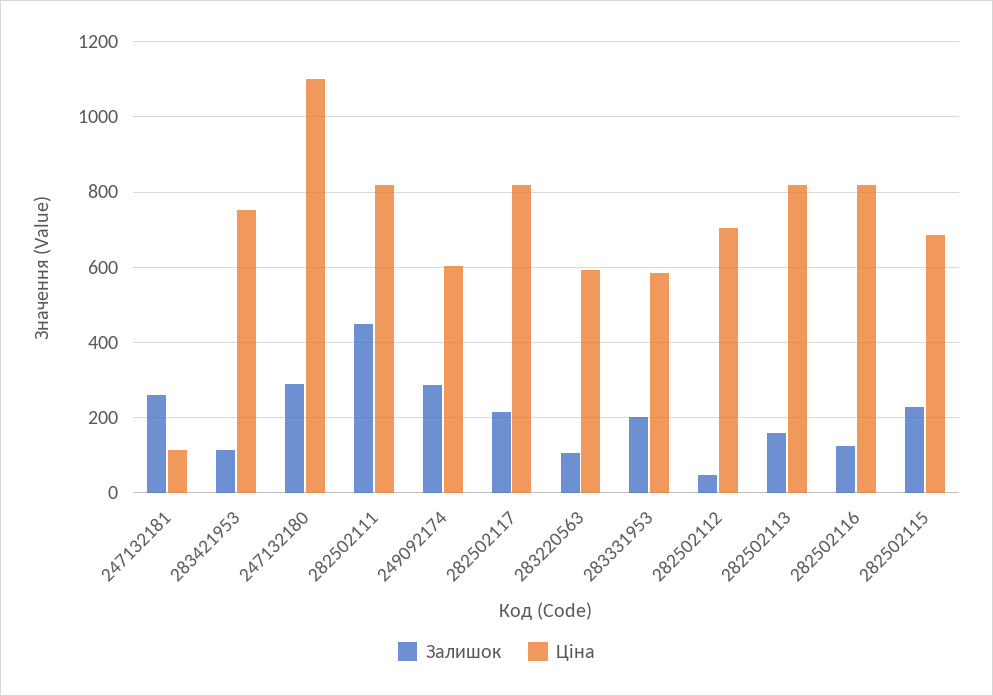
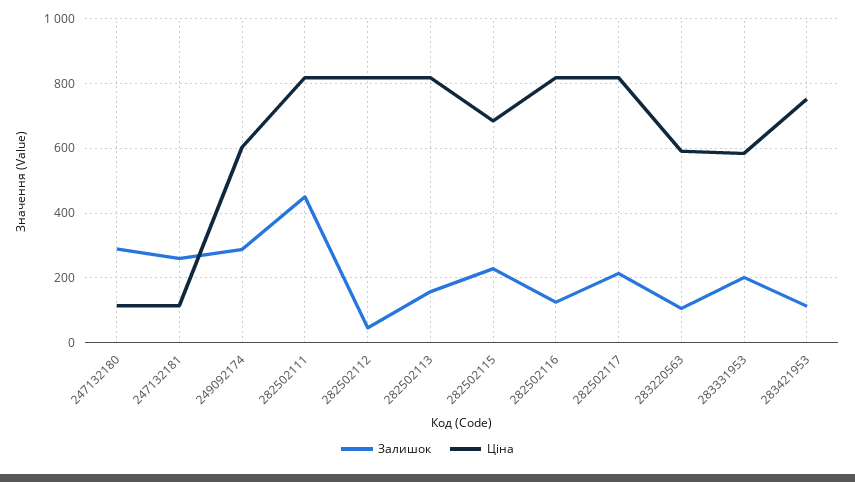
Ціна, 247132180: 1100 -> 120
Ціна, 282502112: 700 -> 820

